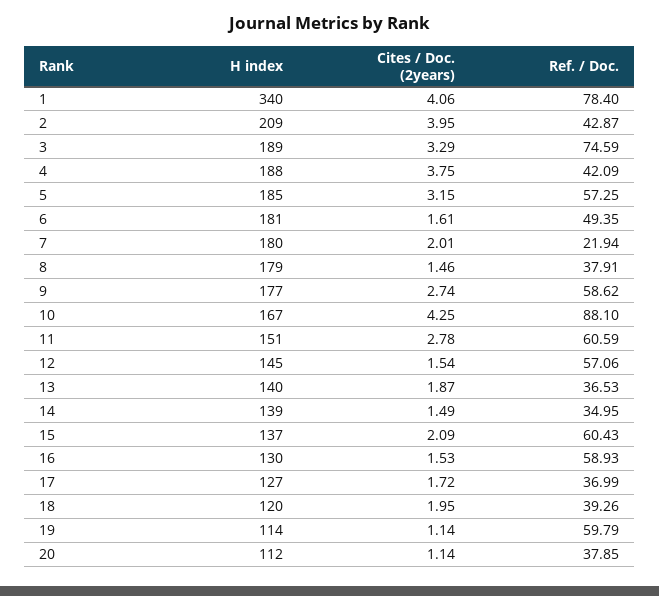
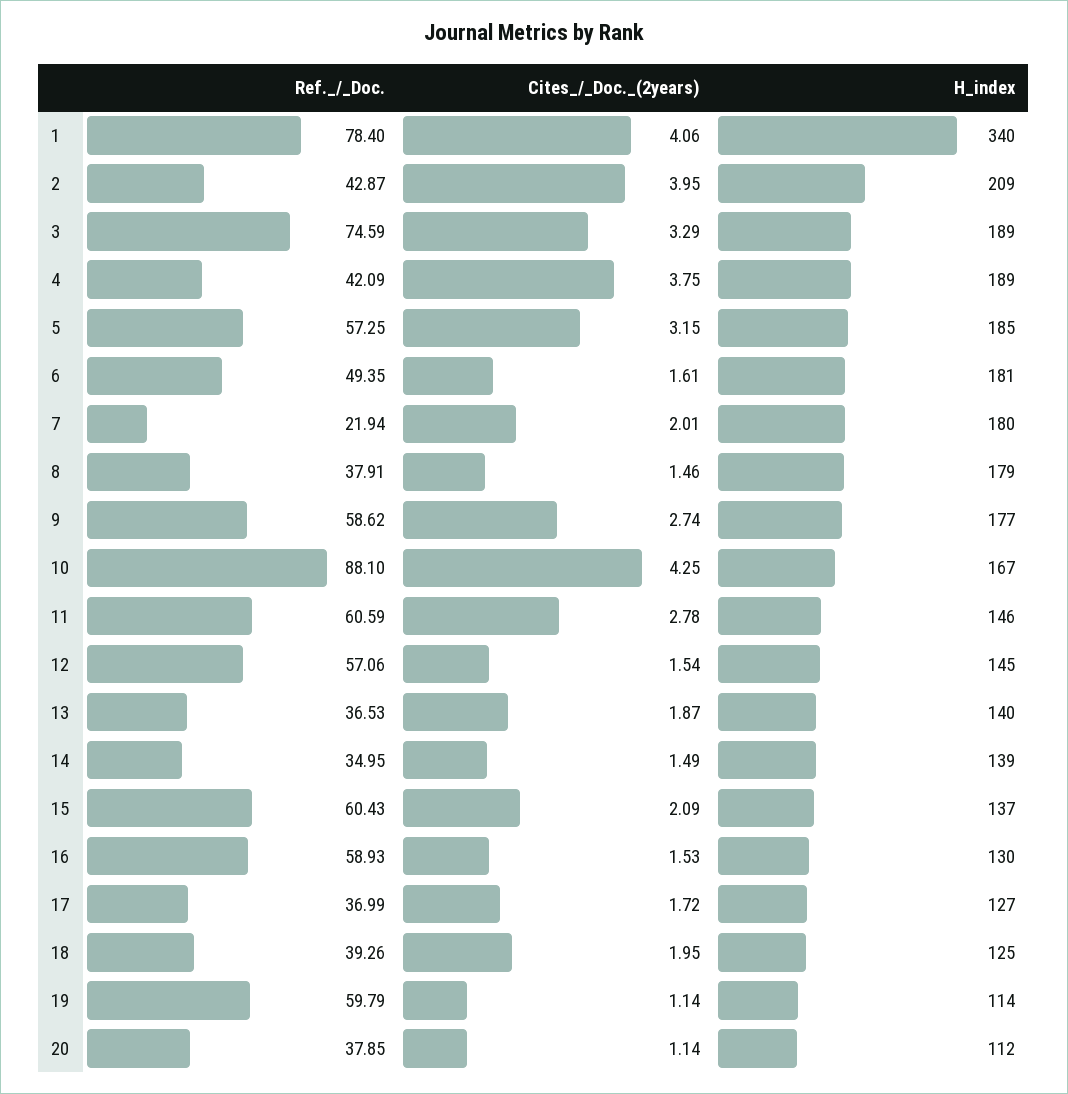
H index, 4: 188 -> 189
H index, 11: 151 -> 146
H index, 18: 120 -> 125

